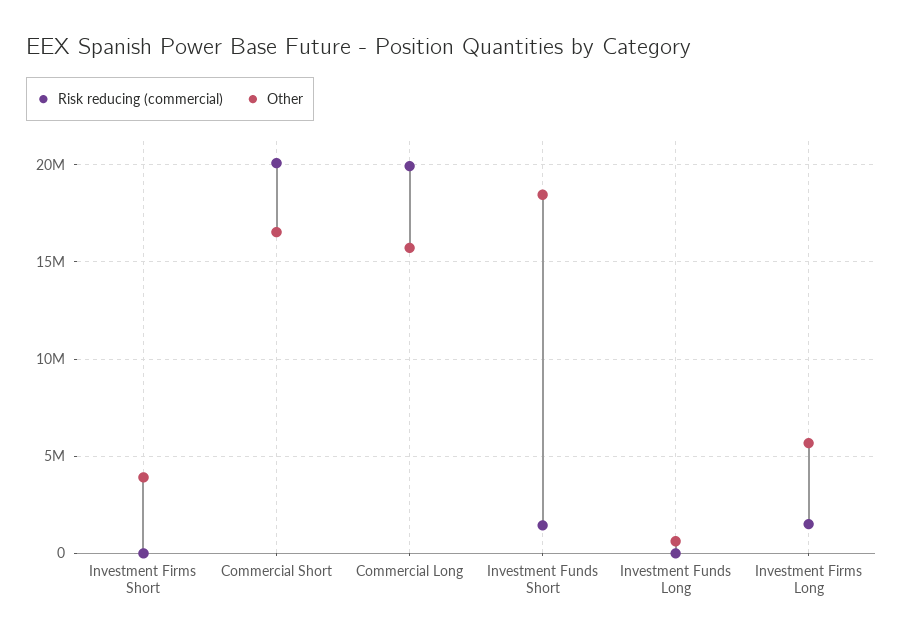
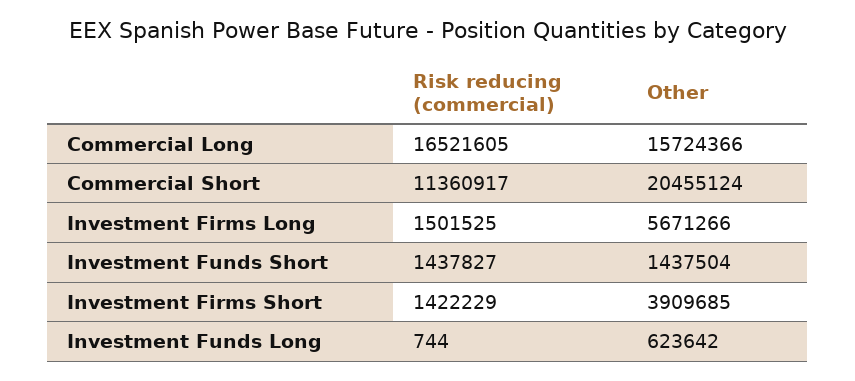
Risk reducing (commercial), Investment Firms Short: 0 -> 1422229
Risk reducing (commercial), Commercial Short: 20000000 -> 11360917
Other, Commercial Short: 16500000 -> 20455124
Risk reducing (commercial), Commercial Long: 20000000 -> 16521605
Other, Investment Funds Short: 18500000 -> 1437504

